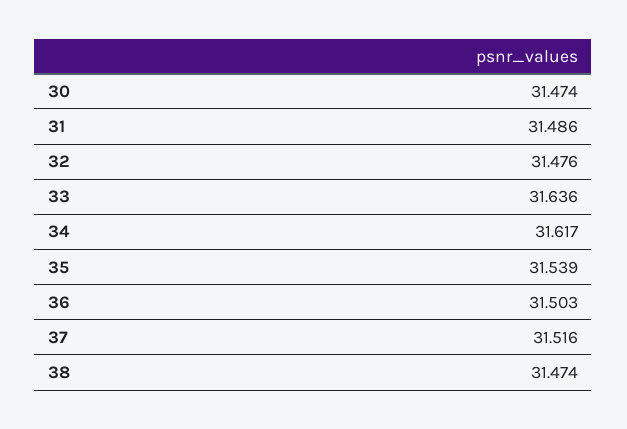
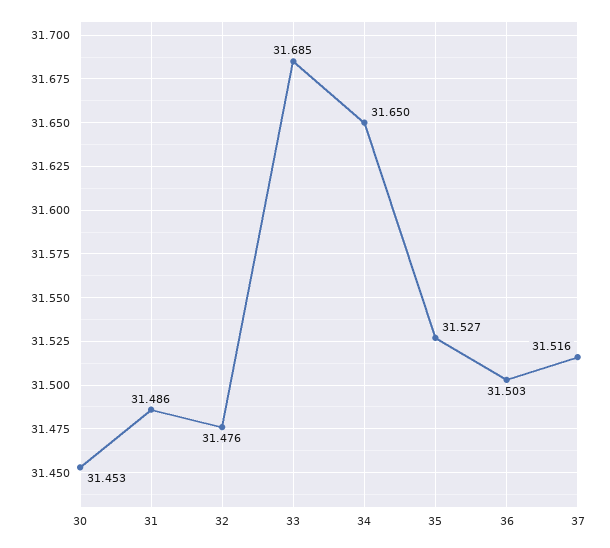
30: 31.474 -> 31.453
33: 31.636 -> 31.685
34: 31.617 -> 31.65
35: 31.539 -> 31.527
38: 31.474 -> none

